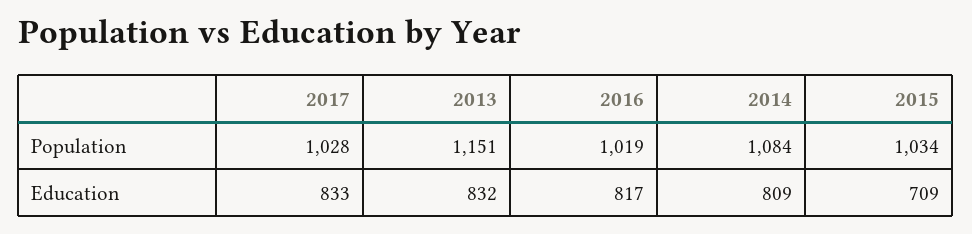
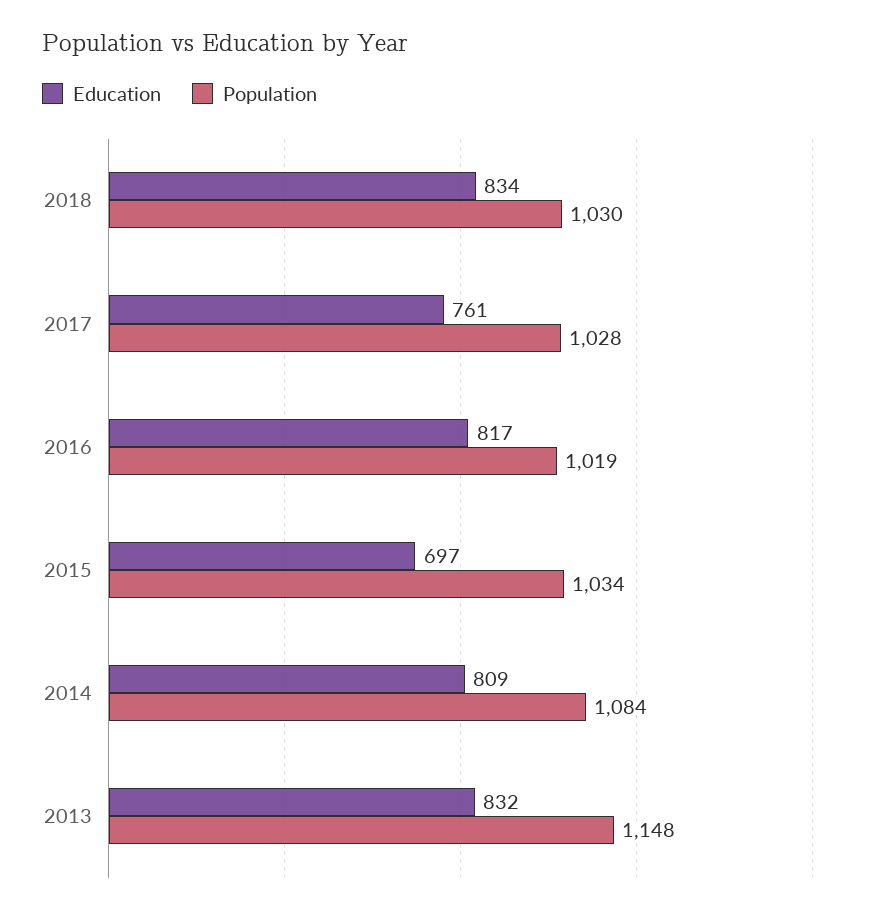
Population, 2013: 1151 -> 1148
Education, 2017: 833 -> 761
Education, 2015: 709 -> 697
Education, 2018: none -> 834
Population, 2018: none -> 1030

